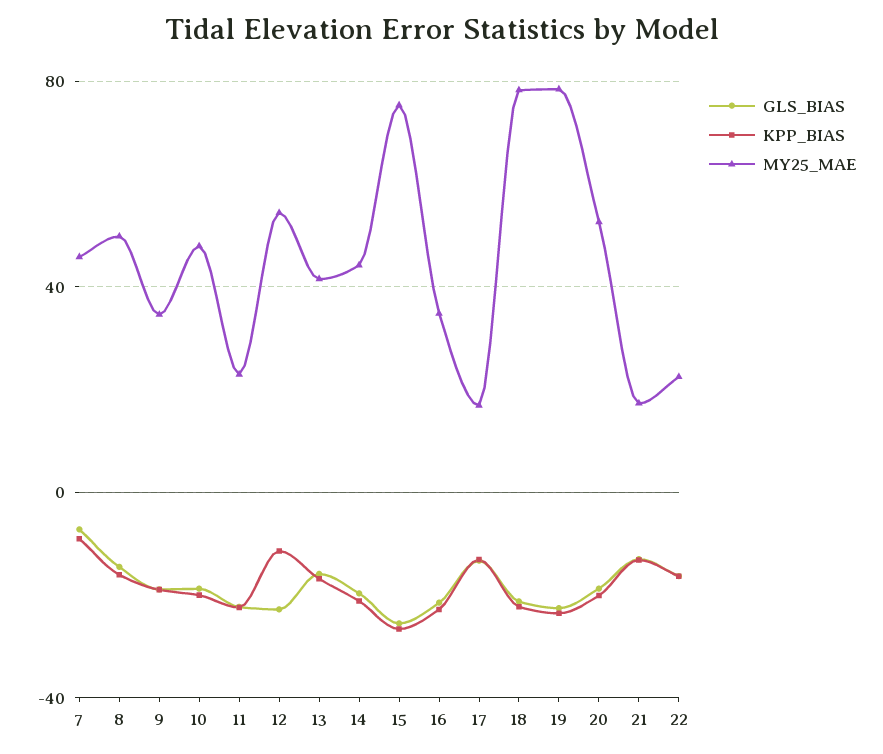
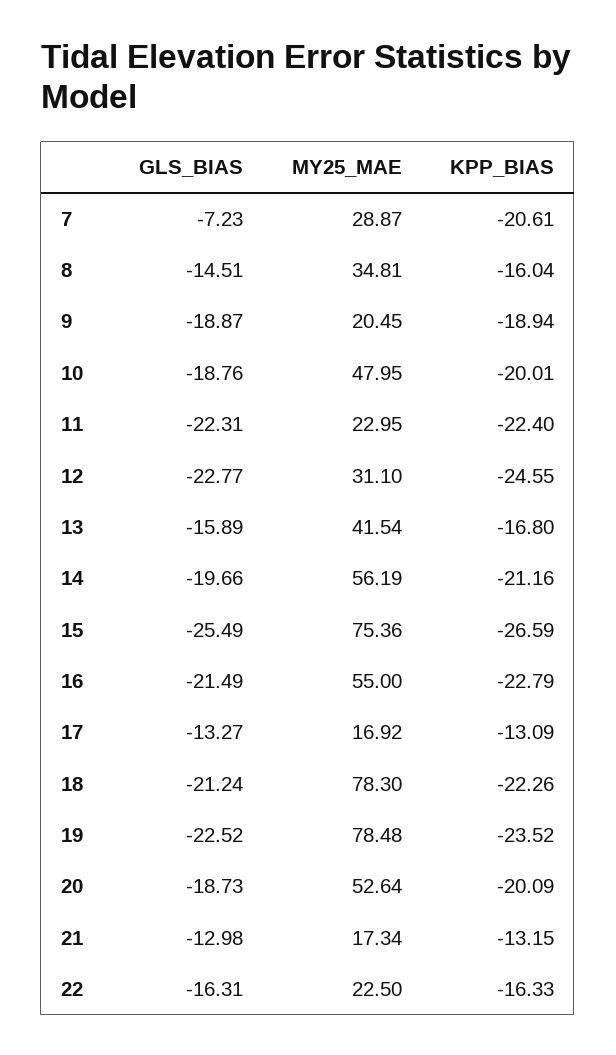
KPP_BIAS, 7: -10 -> -20.61
MY25_MAE, 7: 45 -> 28.87
MY25_MAE, 8: 50 -> 34.81
MY25_MAE, 9: 35 -> 20.45
KPP_BIAS, 12: -10 -> -24.55
MY25_MAE, 12: 55 -> 31.1
MY25_MAE, 14: 45 -> 56.19
MY25_MAE, 16: 35 -> 55

